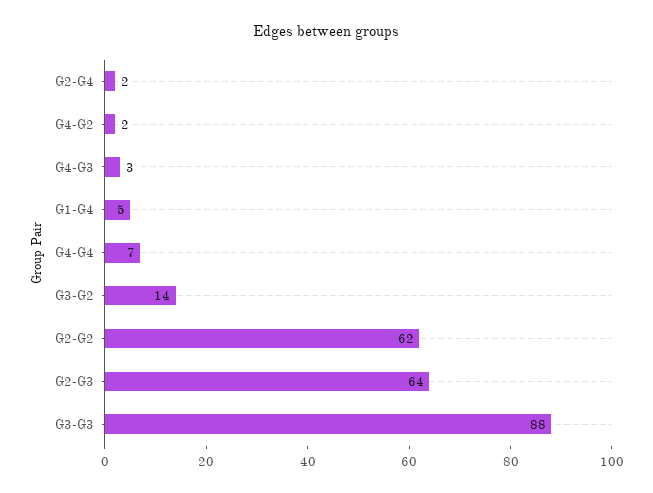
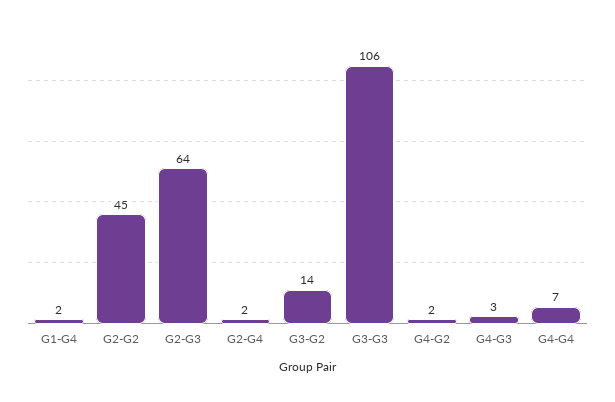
G1-G4: 5 -> 2
G2-G2: 62 -> 45
G3-G3: 88 -> 106

